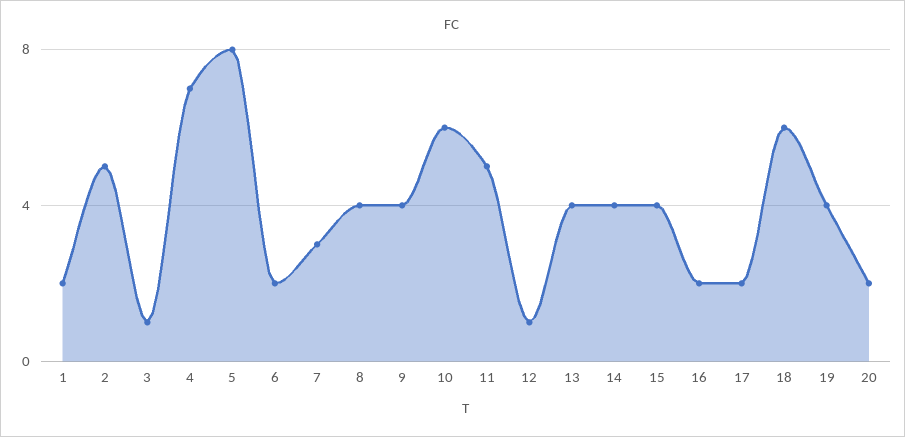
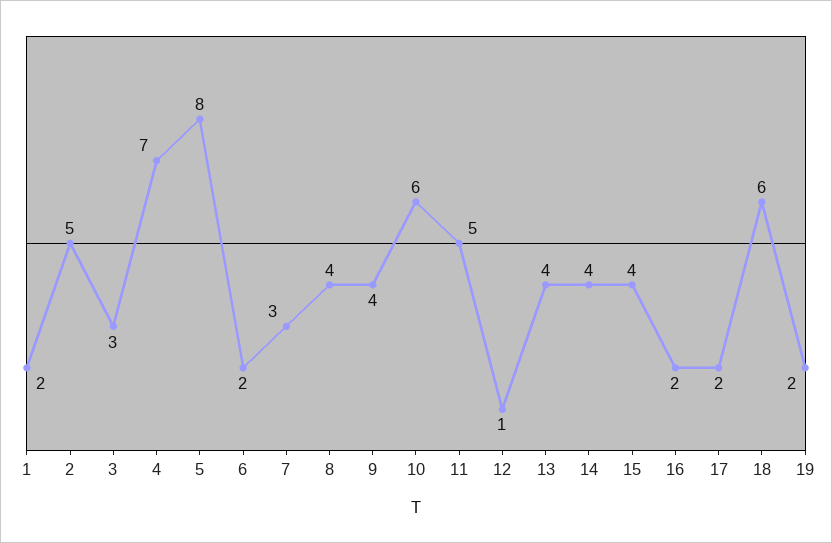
3: 1 -> 3
19: 4 -> 2
20: 2 -> none

